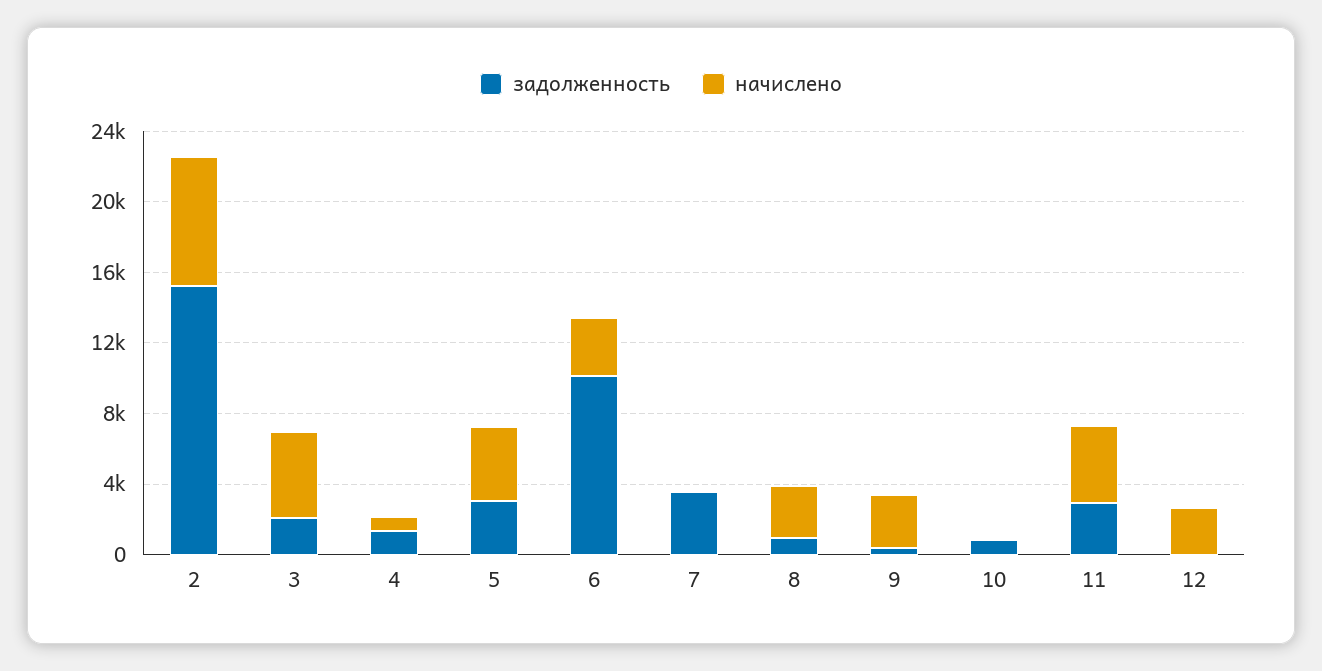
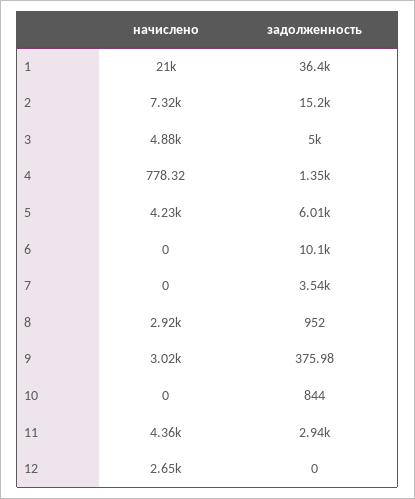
задолженность, 3: 2000 -> 5000
задолженность, 5: 3000 -> 6010
начислено, 6: 3000 -> 0
начислено, 1: none -> 21000
задолженность, 1: none -> 36400

